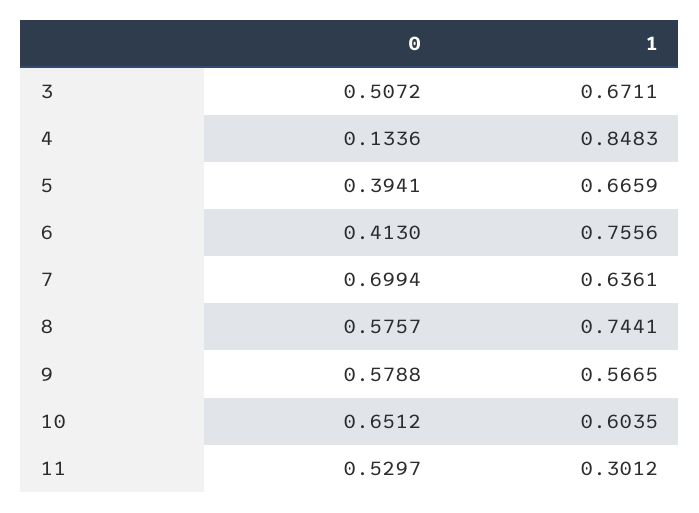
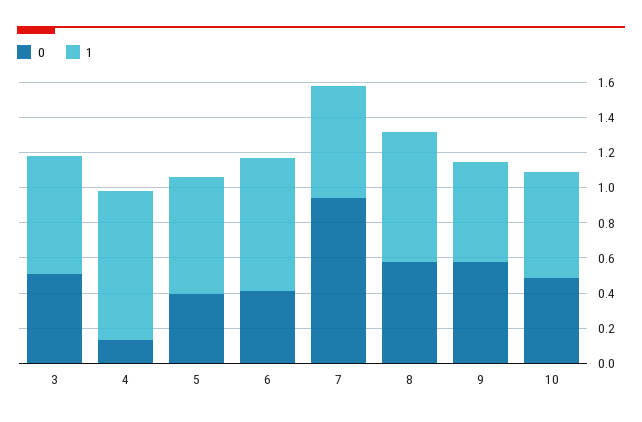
0, 7: 0.6994 -> 0.95
0, 10: 0.6512 -> 0.5
0, 11: 0.5297 -> none
1, 11: 0.3012 -> none

